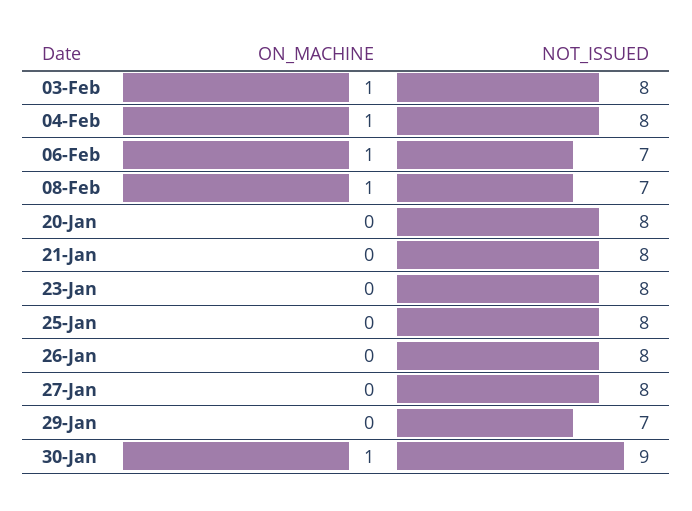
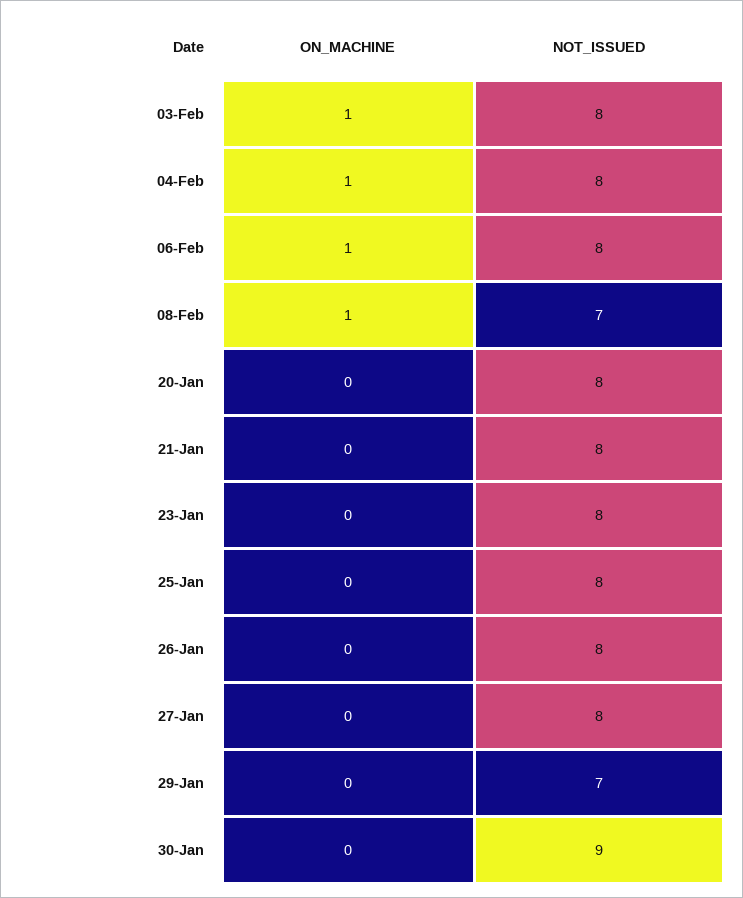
NOT_ISSUED, 06-Feb: 7 -> 8
ON_MACHINE, 30-Jan: 1 -> 0

